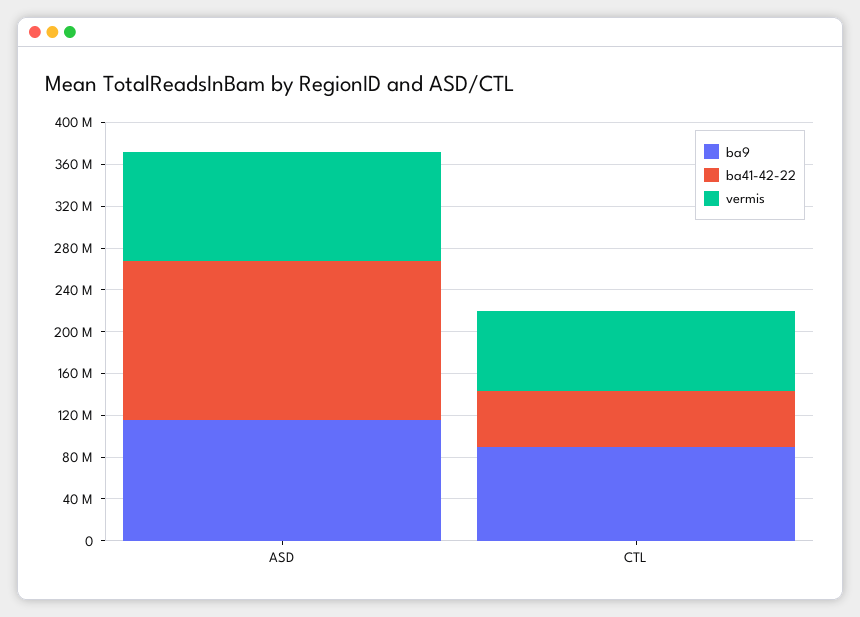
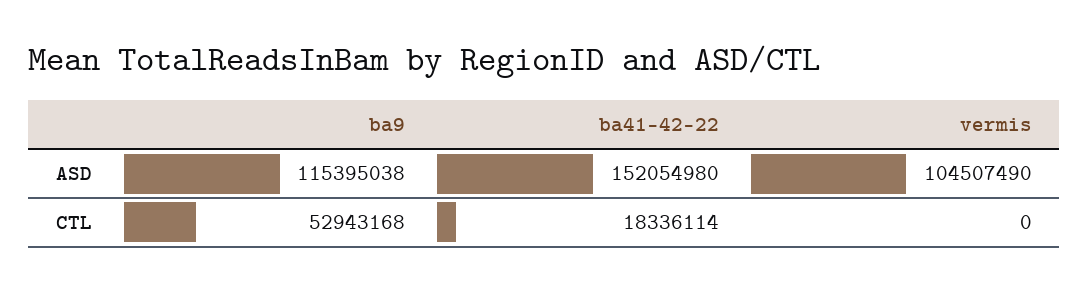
ba9, CTL: 90000000 -> 52943168
ba41-42-22, CTL: 50000000 -> 18336114
vermis, CTL: 80000000 -> 0

